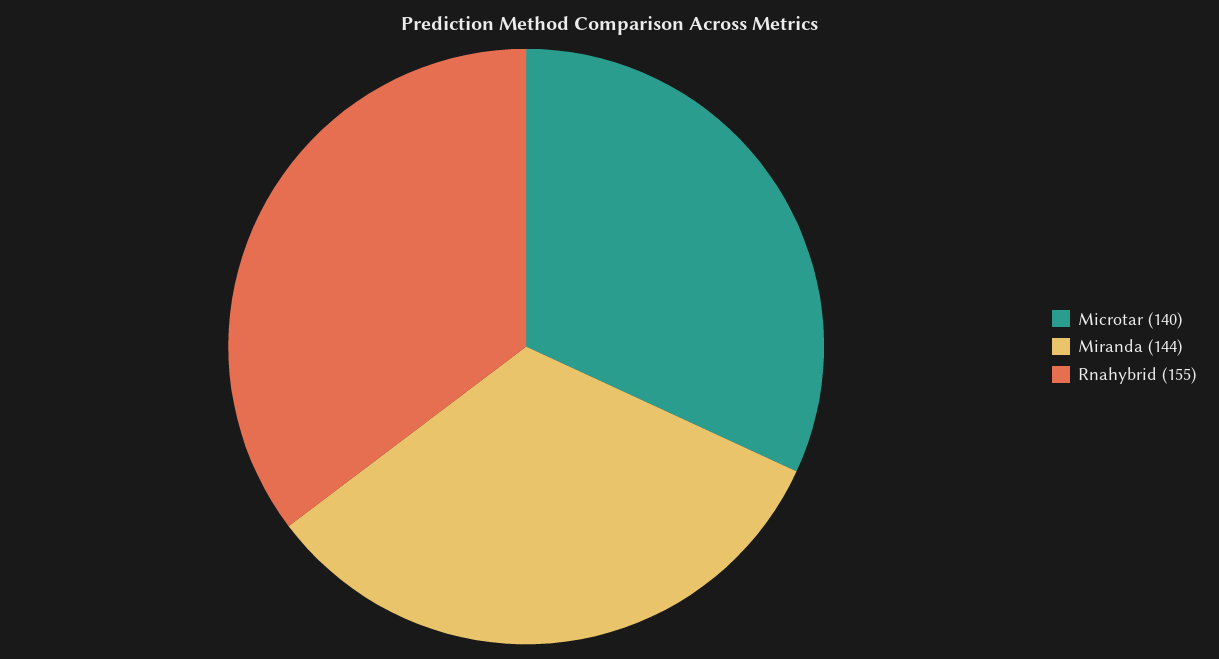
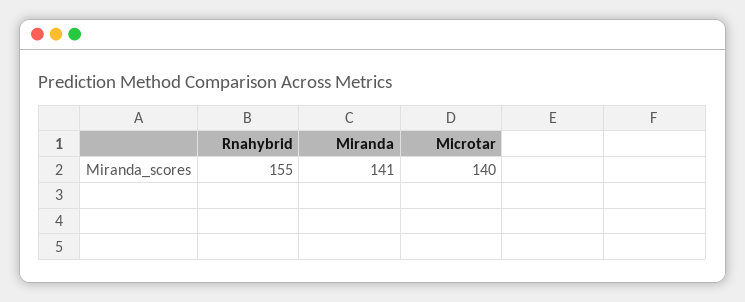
Miranda: 144 -> 141

